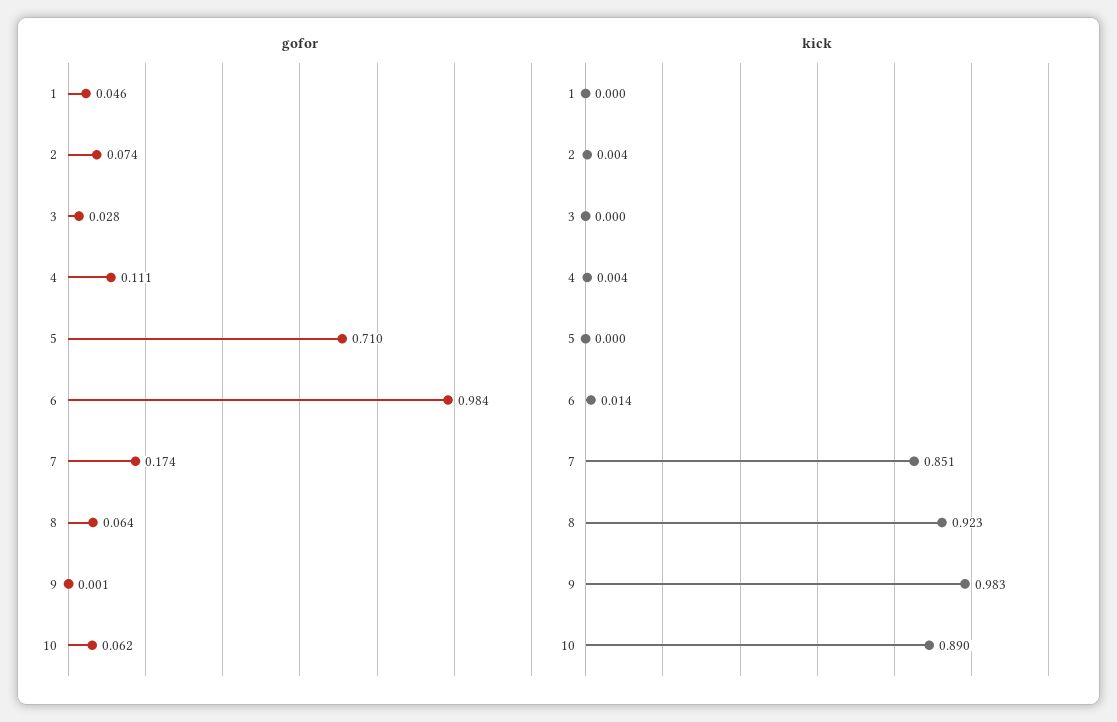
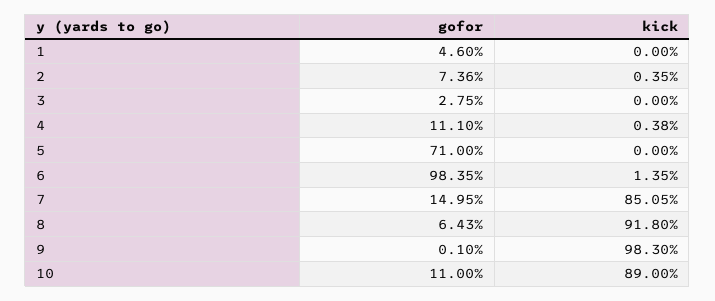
gofor, 7: 0.174 -> 0.1495
gofor, 10: 0.062 -> 0.11
kick, 8: 0.923 -> 0.918

